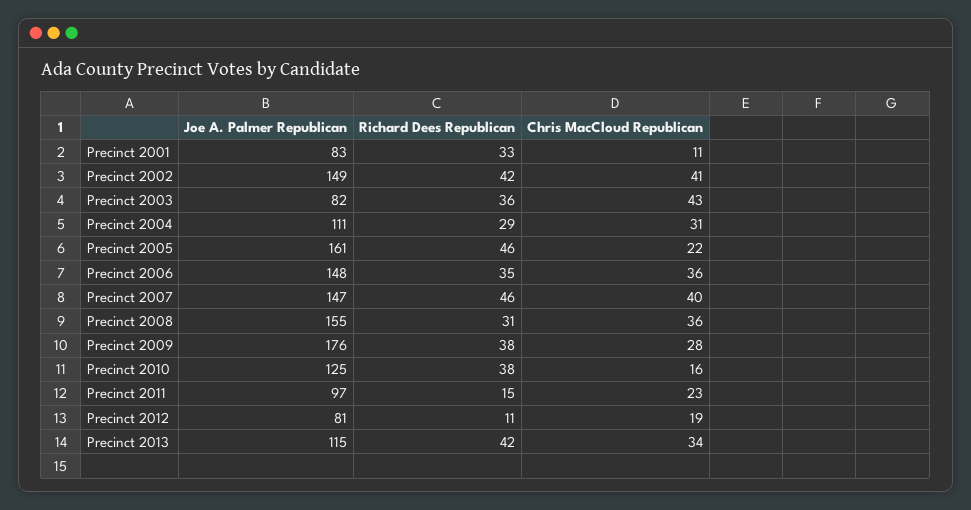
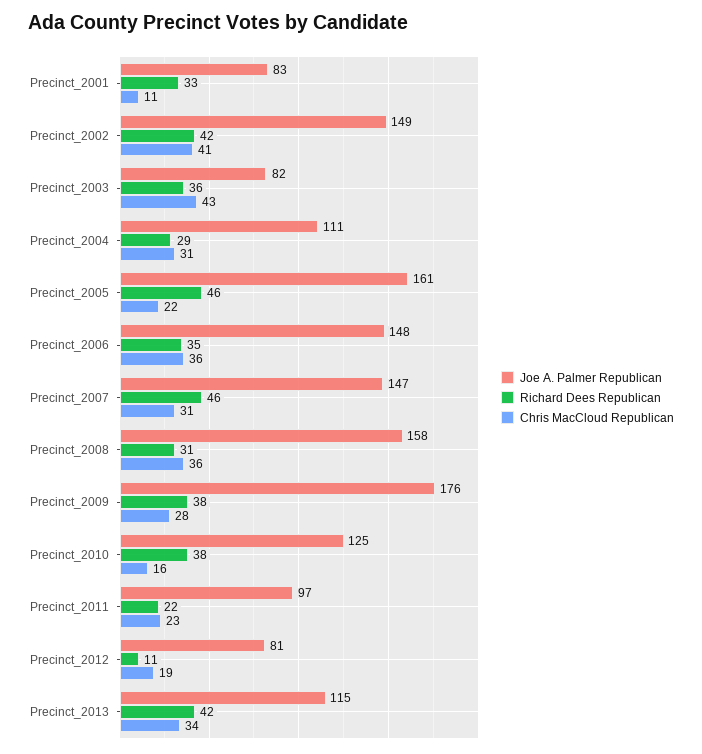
Chris MacCloud Republican, Precinct 2007: 40 -> 31
Joe A. Palmer Republican, Precinct 2008: 155 -> 158
Richard Dees Republican, Precinct 2011: 15 -> 22

